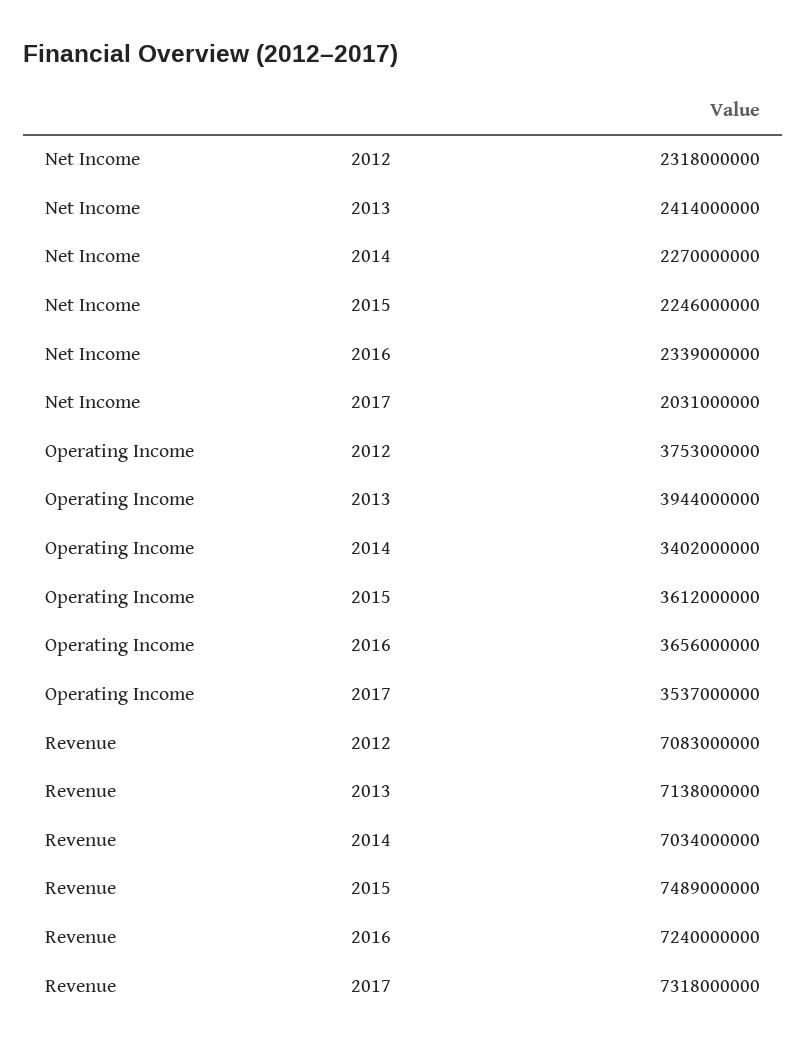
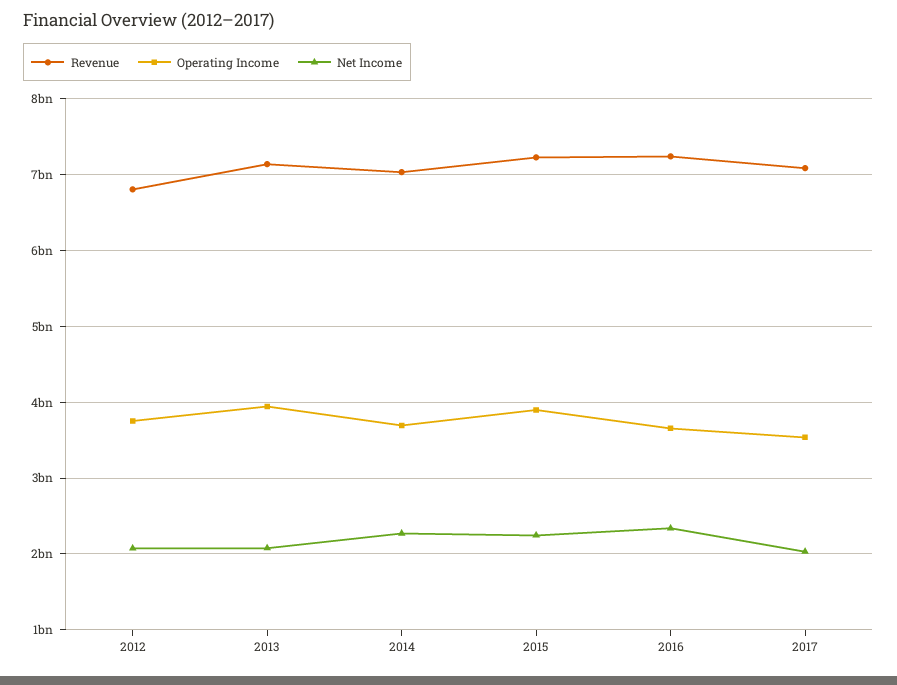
Net Income, 2012: 2318000000 -> 2100000000
Net Income, 2013: 2414000000 -> 2100000000
Operating Income, 2014: 3402000000 -> 3700000000
Operating Income, 2015: 3612000000 -> 3900000000
Revenue, 2012: 7083000000 -> 6800000000
Revenue, 2015: 7489000000 -> 7200000000
Revenue, 2017: 7318000000 -> 7100000000

